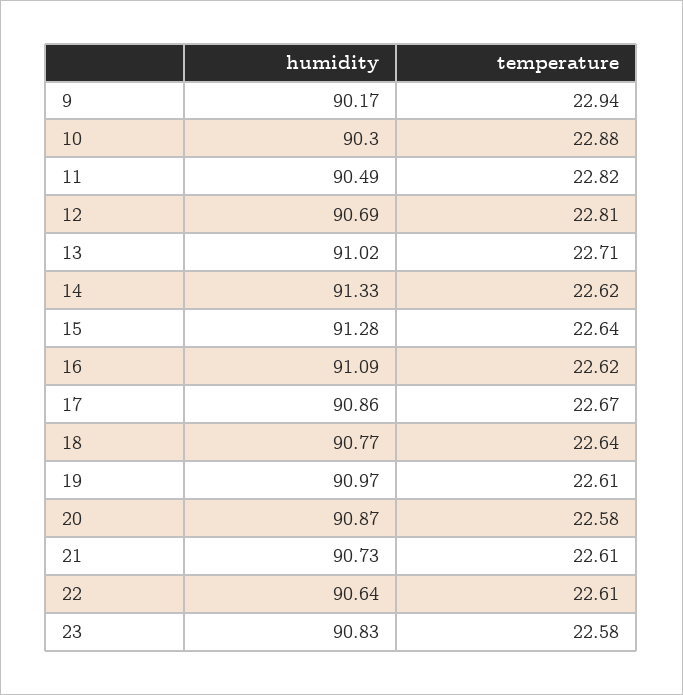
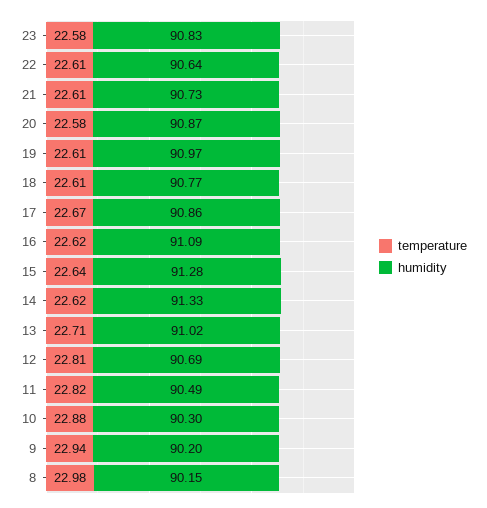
humidity, 9: 90.17 -> 90.2
temperature, 18: 22.64 -> 22.61
temperature, 8: none -> 22.98
humidity, 8: none -> 90.15

